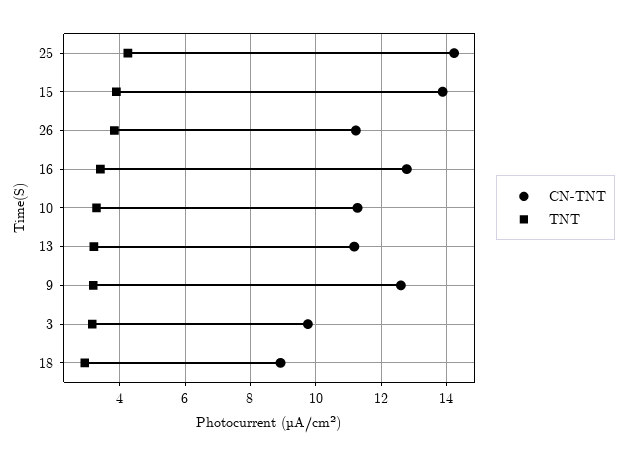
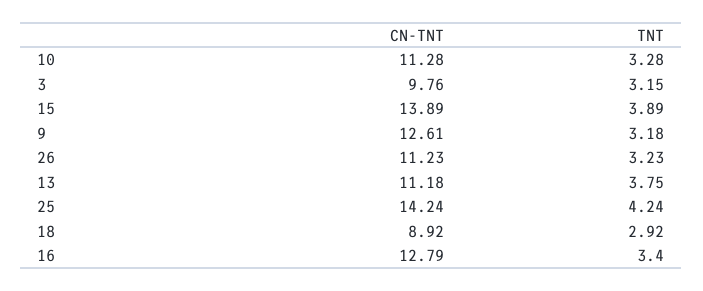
TNT, 26: 3.8 -> 3.23
TNT, 13: 3.2 -> 3.75

